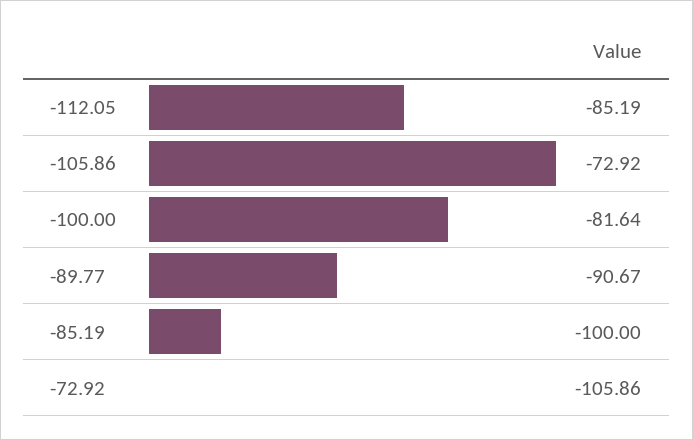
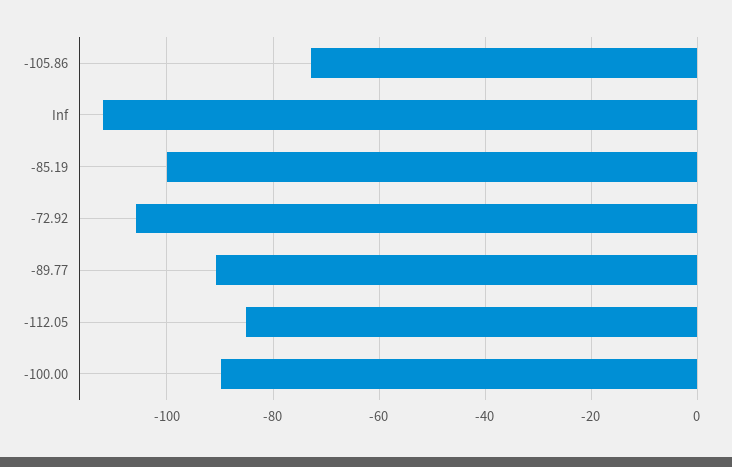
-100.00: -81.64 -> -90
Inf: none -> -112

